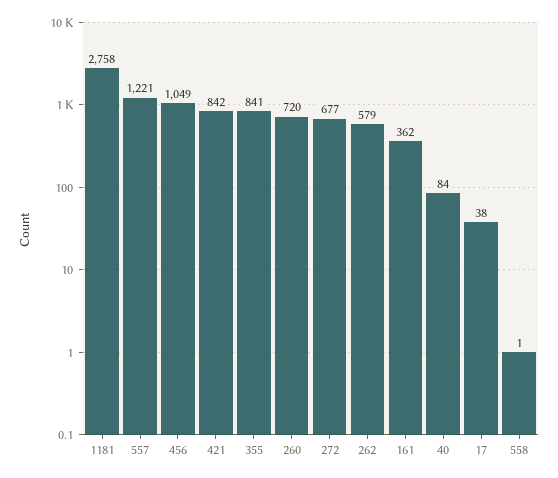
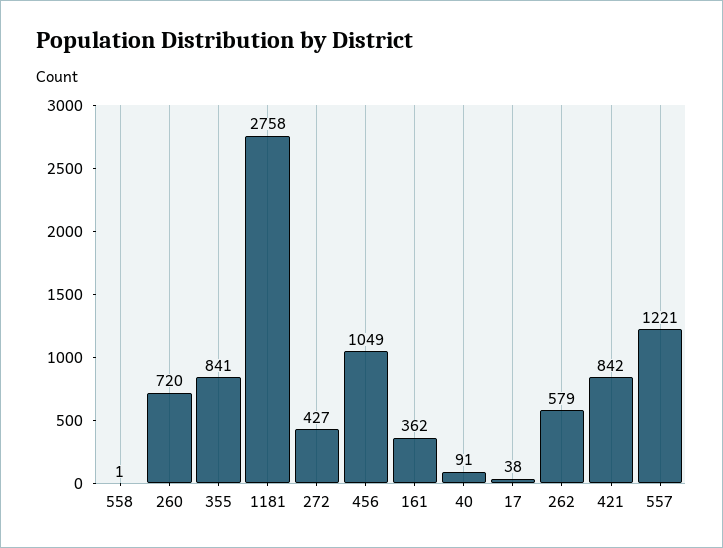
272: 677 -> 427
40: 84 -> 91

